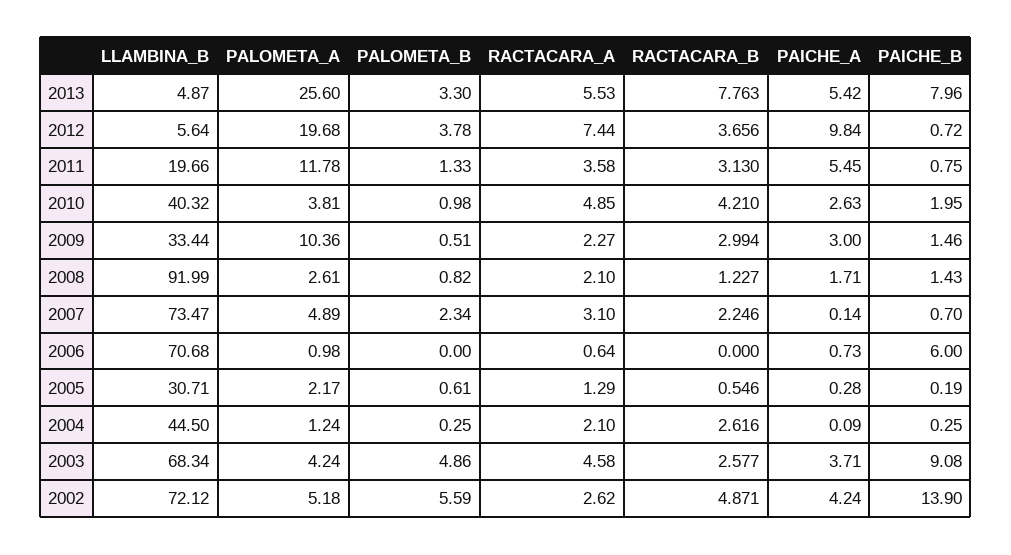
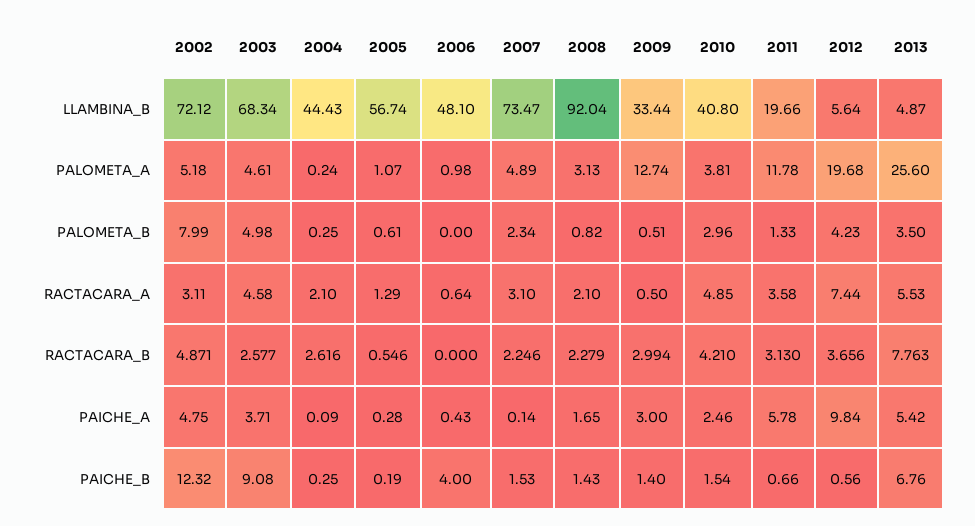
PALOMETA_B, 2013: 3.3 -> 3.5
PAICHE_B, 2013: 7.96 -> 6.76
PALOMETA_B, 2012: 3.78 -> 4.23
PAICHE_B, 2012: 0.72 -> 0.56
PAICHE_A, 2011: 5.45 -> 5.78
PAICHE_B, 2011: 0.75 -> 0.66
LLAMBINA_B, 2010: 40.32 -> 40.8
PALOMETA_B, 2010: 0.98 -> 2.96
PAICHE_A, 2010: 2.63 -> 2.46
PAICHE_B, 2010: 1.95 -> 1.54
PALOMETA_A, 2009: 10.36 -> 12.74
RACTACARA_A, 2009: 2.27 -> 0.5
PAICHE_B, 2009: 1.46 -> 1.4
LLAMBINA_B, 2008: 91.99 -> 92.04
PALOMETA_A, 2008: 2.61 -> 3.13
RACTACARA_B, 2008: 1.227 -> 2.279
PAICHE_A, 2008: 1.71 -> 1.65
PAICHE_B, 2007: 0.7 -> 1.53
LLAMBINA_B, 2006: 70.68 -> 48.1
PAICHE_A, 2006: 0.73 -> 0.43
PAICHE_B, 2006: 6 -> 4
LLAMBINA_B, 2005: 30.71 -> 56.74
PALOMETA_A, 2005: 2.17 -> 1.07
LLAMBINA_B, 2004: 44.5 -> 44.43
PALOMETA_A, 2004: 1.24 -> 0.24
PALOMETA_A, 2003: 4.24 -> 4.61
PALOMETA_B, 2003: 4.86 -> 4.98
PALOMETA_B, 2002: 5.59 -> 7.99
RACTACARA_A, 2002: 2.62 -> 3.11
PAICHE_A, 2002: 4.24 -> 4.75
PAICHE_B, 2002: 13.9 -> 12.32

